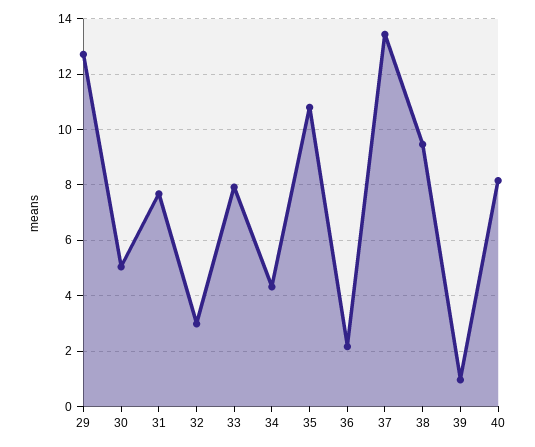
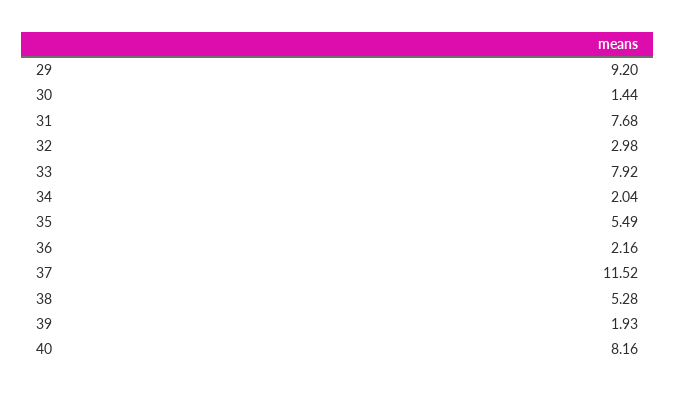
29: 12.75 -> 9.2
30: 5 -> 1.44
34: 4.25 -> 2.04
35: 10.75 -> 5.49
37: 13.5 -> 11.52
38: 9.5 -> 5.28
39: 1 -> 1.93

